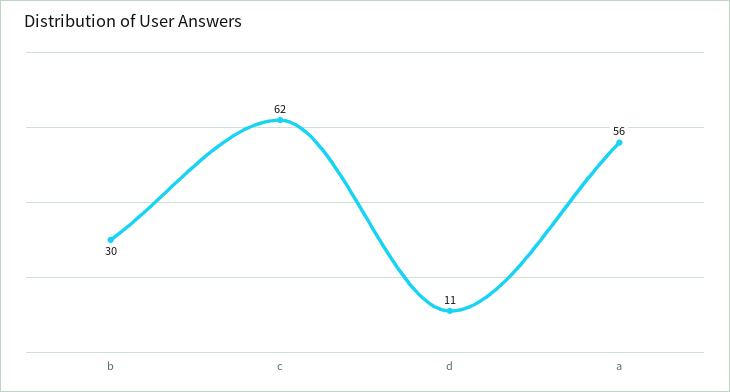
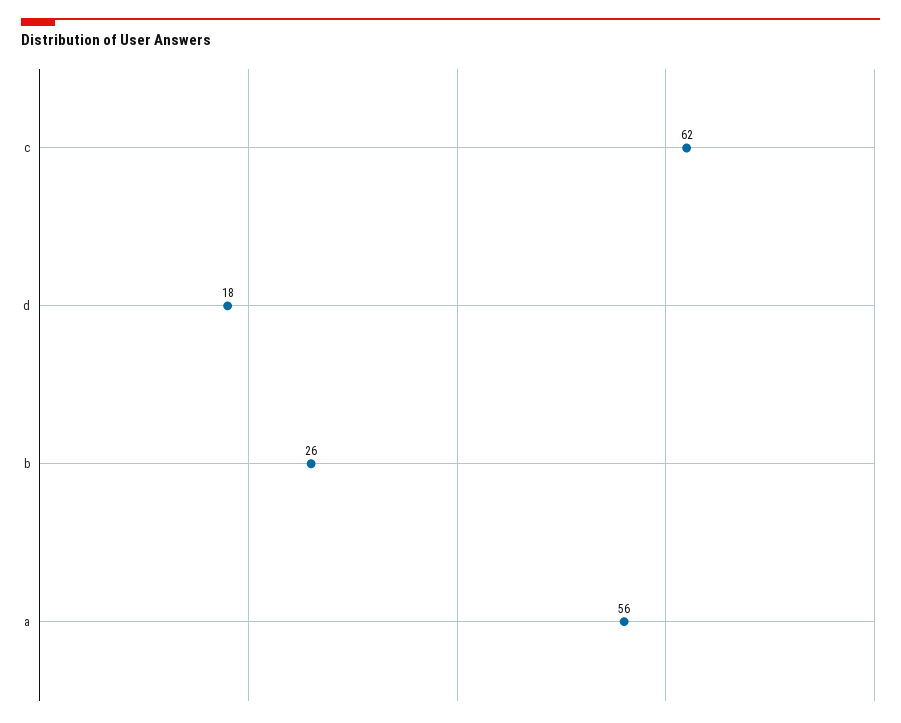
b: 30 -> 26
d: 11 -> 18

